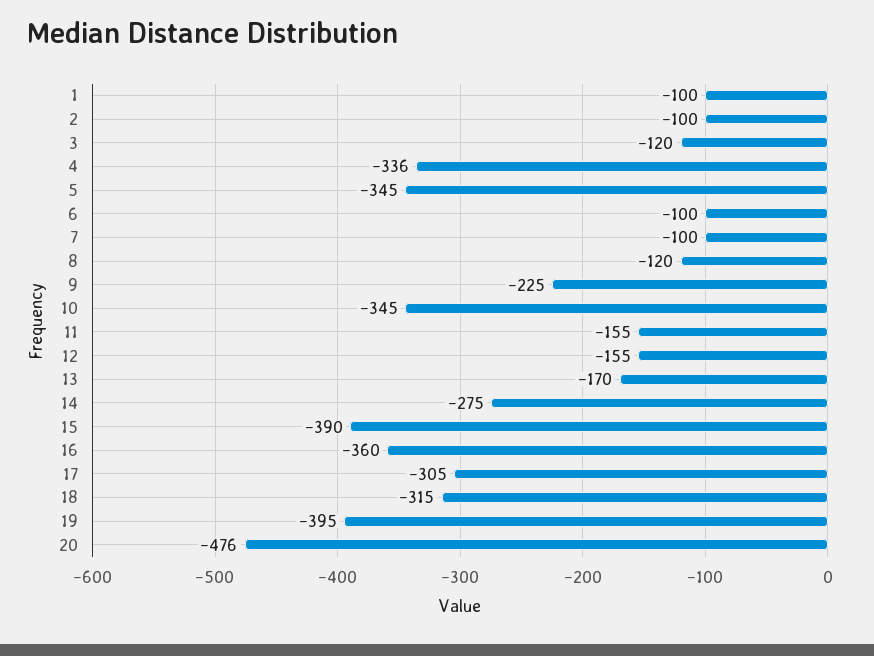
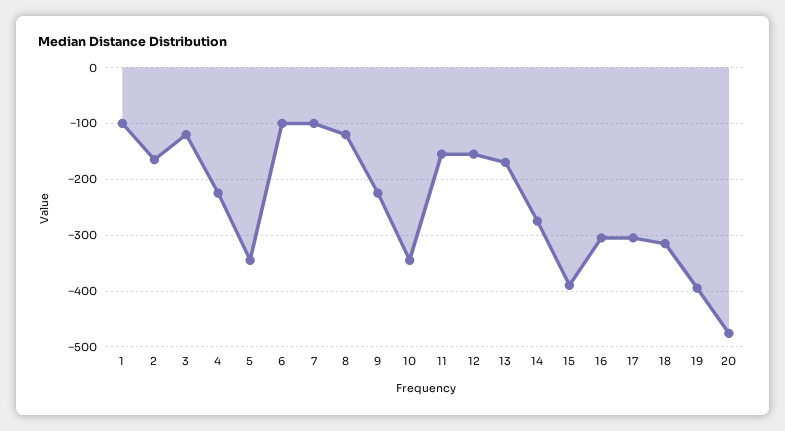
2: -100 -> -160
4: -336 -> -220
16: -360 -> -300

